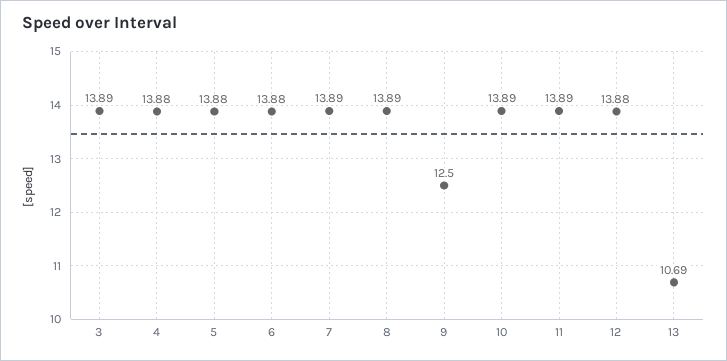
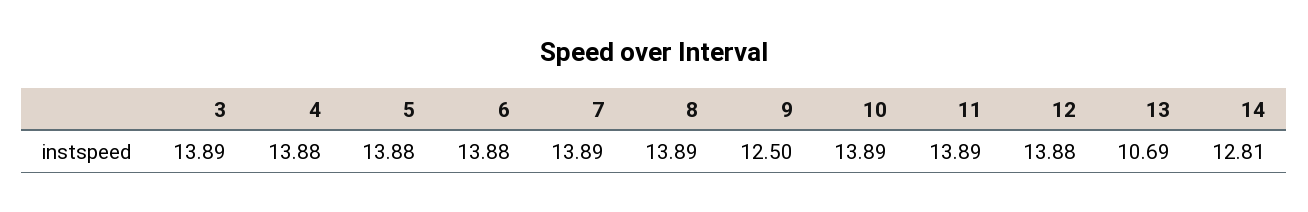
14: none -> 12.81

